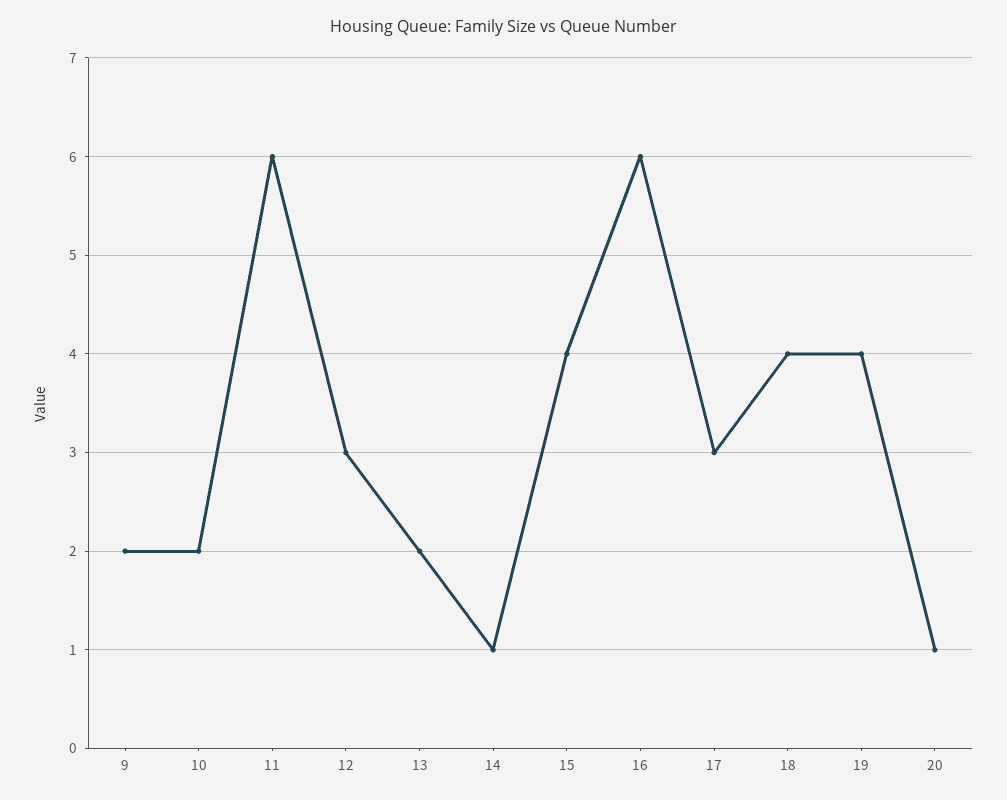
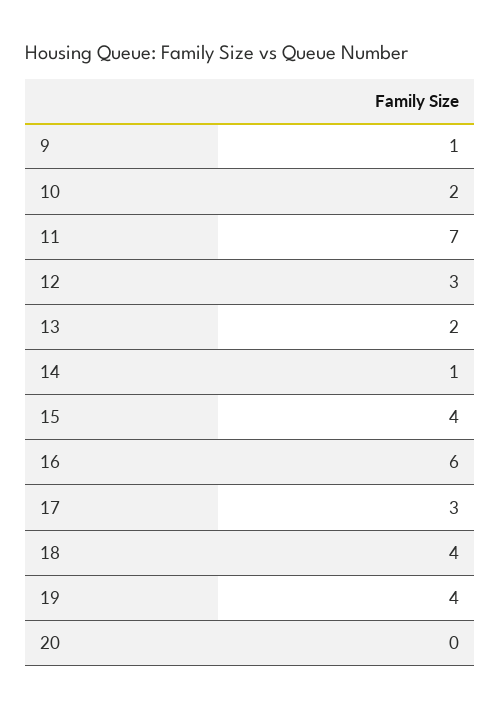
9: 2 -> 1
11: 6 -> 7
20: 1 -> 0

